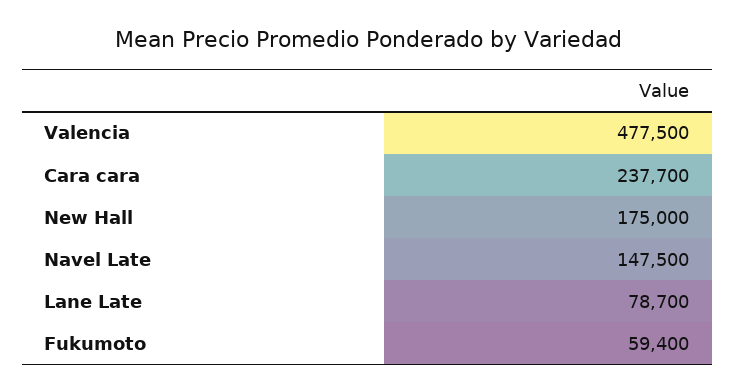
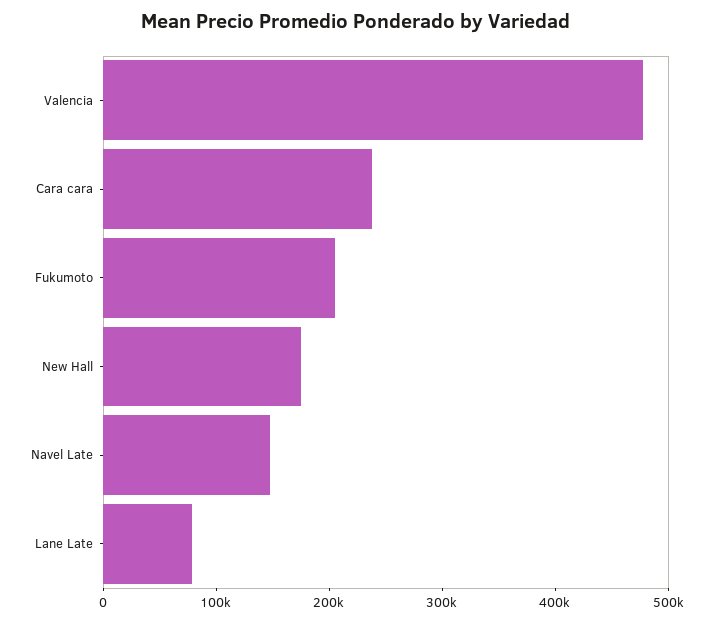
Fukumoto: 59400 -> 200000

